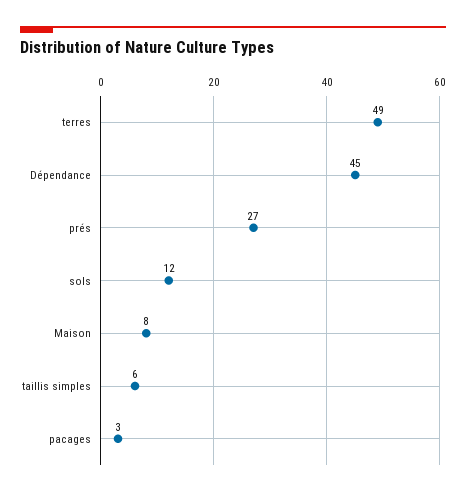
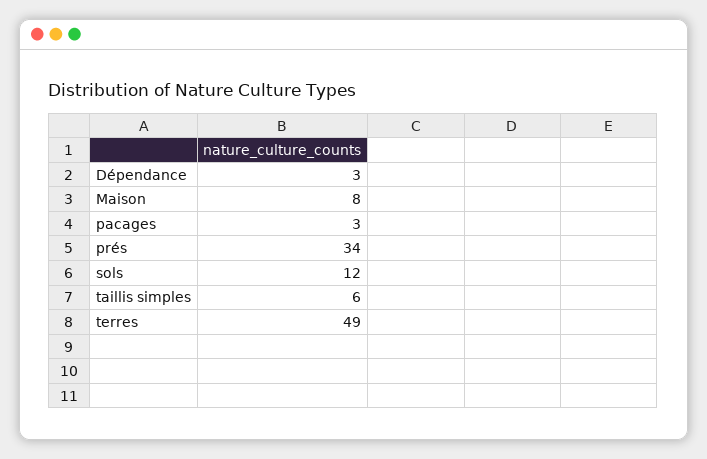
Dépendance: 45 -> 3
prés: 27 -> 34

